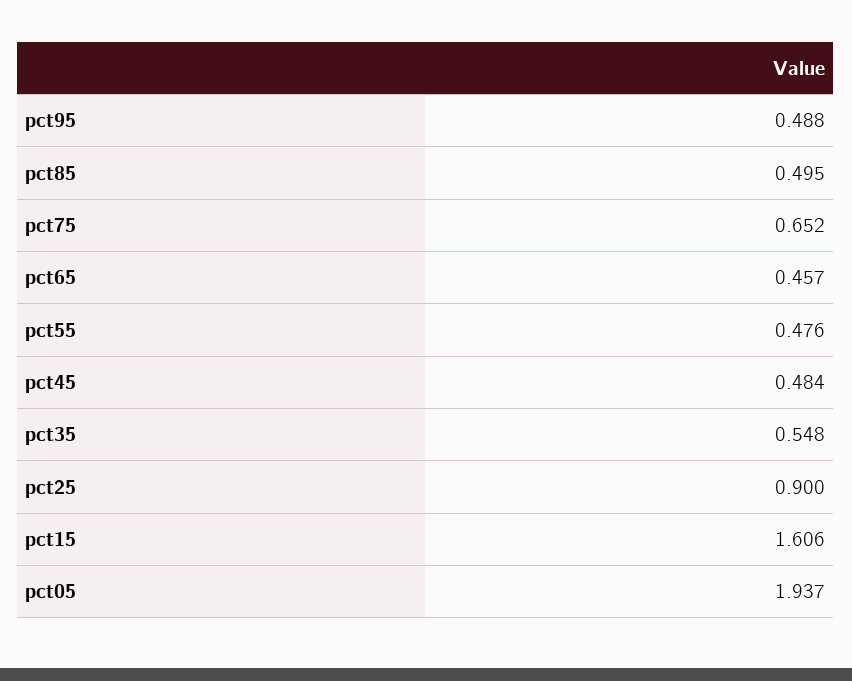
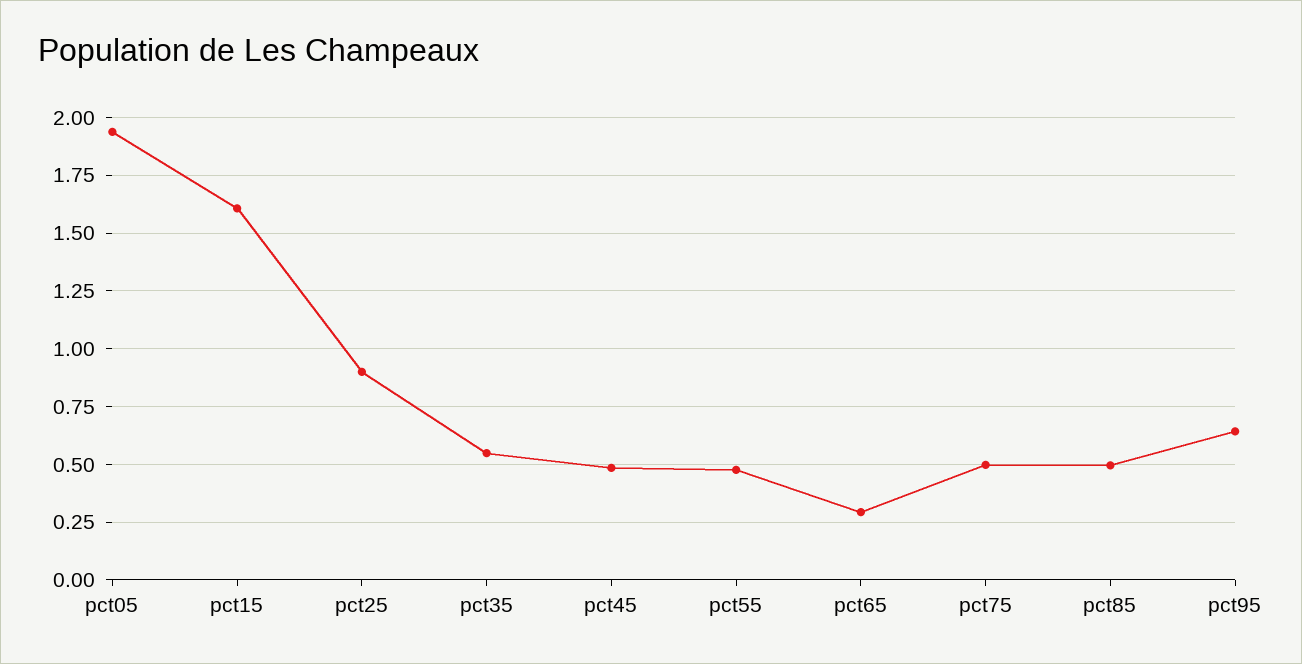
pct95: 0.488 -> 0.65
pct75: 0.652 -> 0.5
pct65: 0.457 -> 0.3

